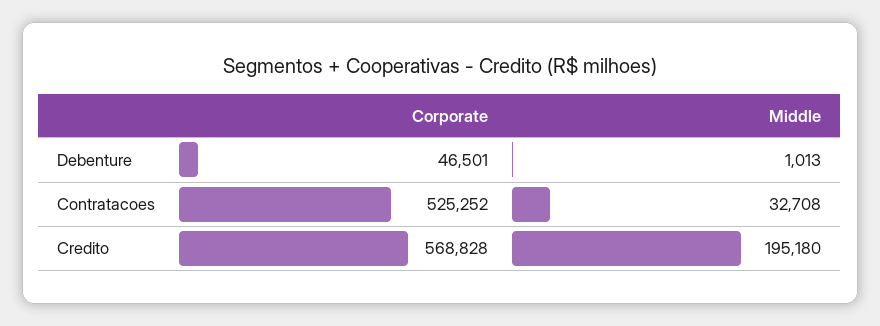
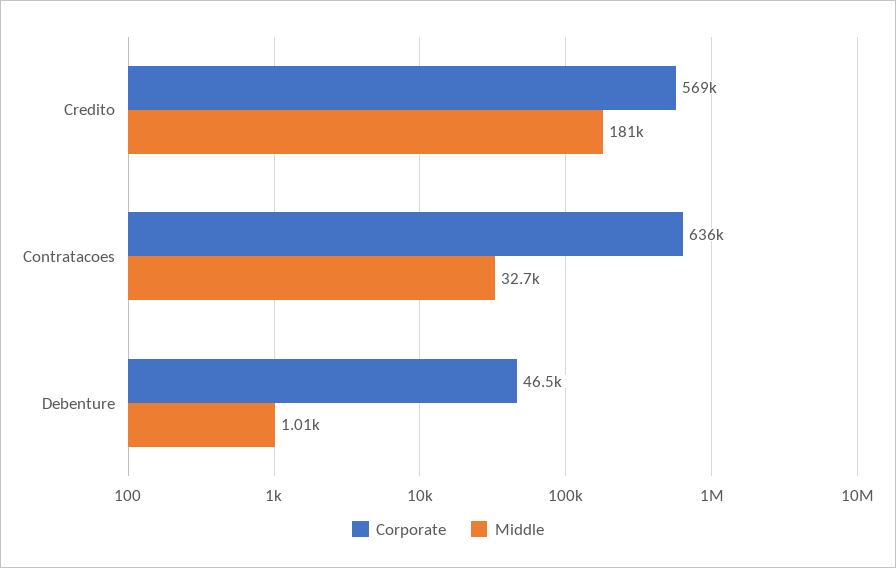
Corporate, Contratacoes: 525252 -> 636000
Middle, Credito: 195180 -> 181000

